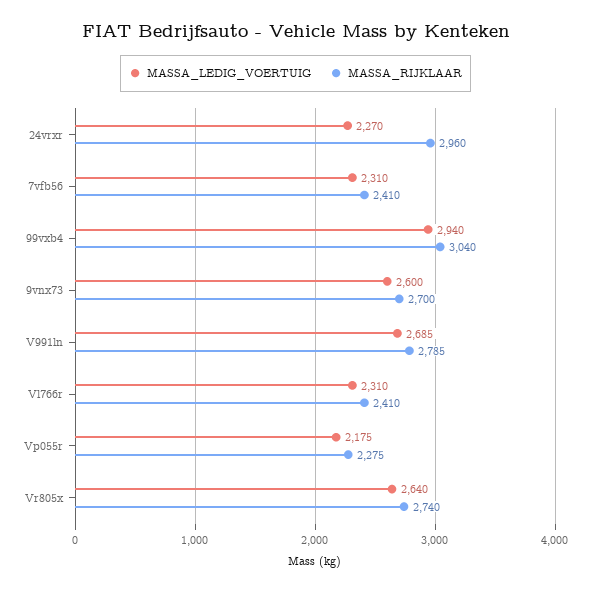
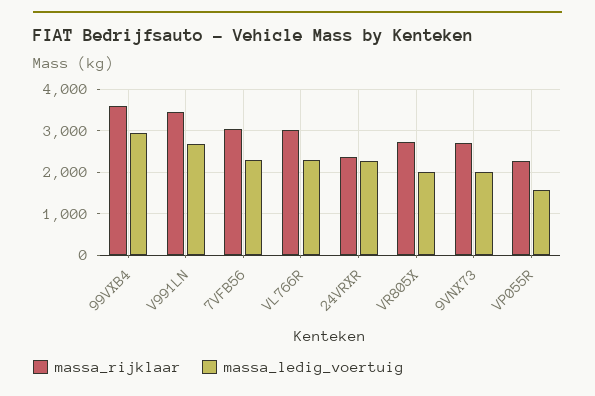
MASSA_RIJKLAAR, 24vrxr: 2960 -> 2400
MASSA_RIJKLAAR, 7vfb56: 2410 -> 3000
MASSA_RIJKLAAR, 99vxb4: 3040 -> 3600
MASSA_LEDIG_VOERTUIG, 9vnx73: 2600 -> 2000
MASSA_RIJKLAAR, V991ln: 2785 -> 3400
MASSA_RIJKLAAR, Vl766r: 2410 -> 3000
MASSA_LEDIG_VOERTUIG, Vp055r: 2175 -> 1600
MASSA_LEDIG_VOERTUIG, Vr805x: 2640 -> 2000

